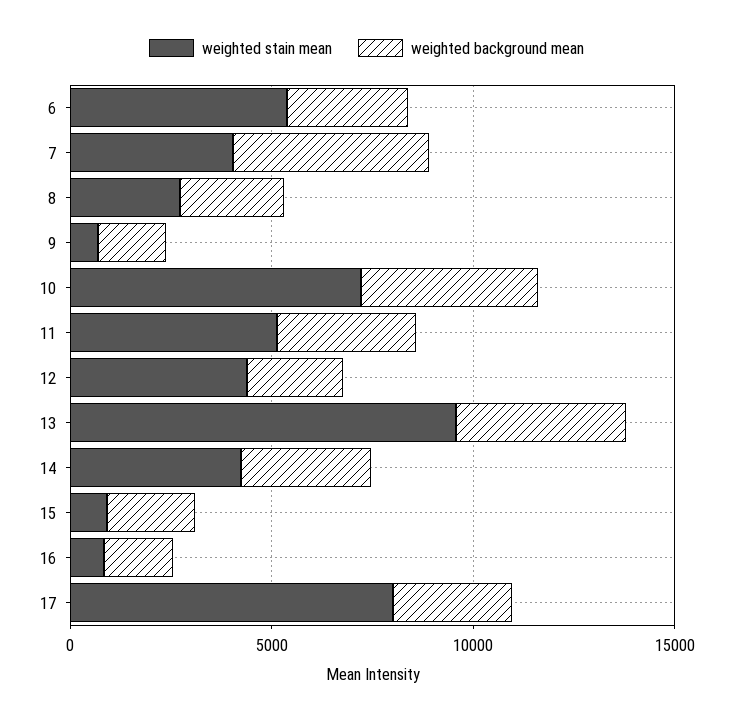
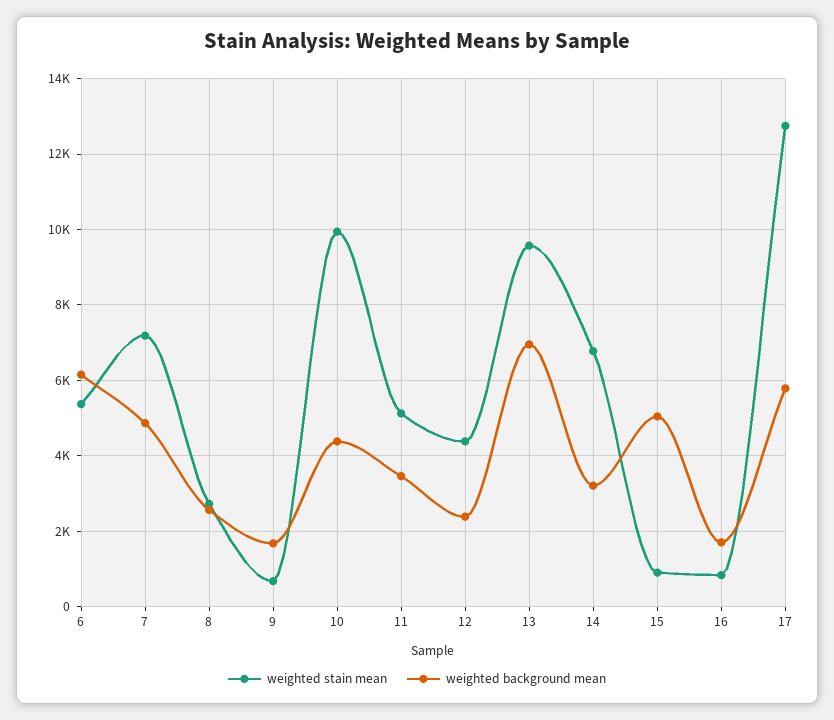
weighted background mean, 6: 3000 -> 6200
weighted stain mean, 7: 4000 -> 7200
weighted stain mean, 10: 7000 -> 10000
weighted background mean, 13: 4000 -> 7000
weighted stain mean, 14: 4000 -> 6800
weighted background mean, 15: 2000 -> 5000
weighted stain mean, 17: 8000 -> 12800
weighted background mean, 17: 3000 -> 5800

